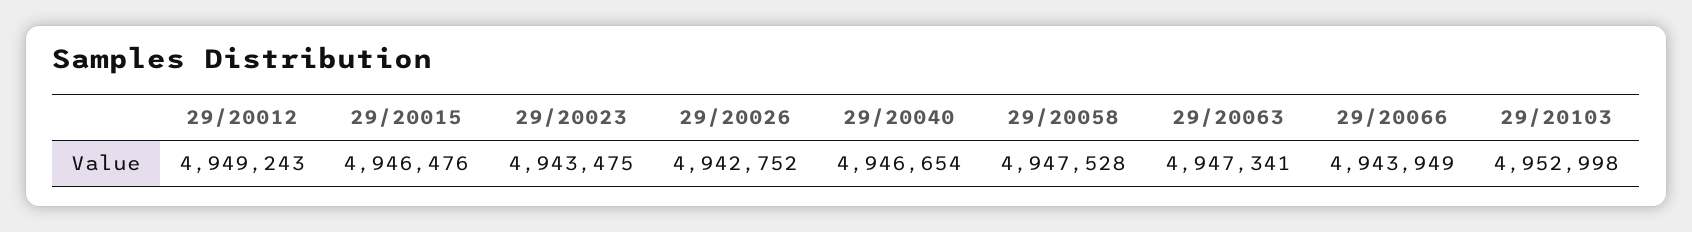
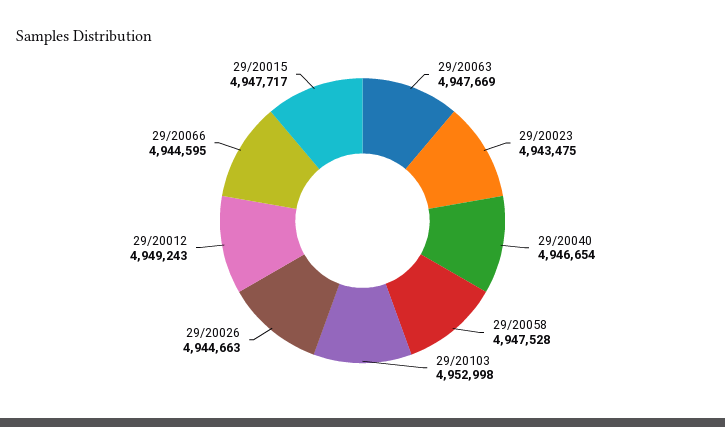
29/20015: 4946476 -> 4947717
29/20026: 4942752 -> 4944663
29/20063: 4947341 -> 4947669
29/20066: 4943949 -> 4944595

